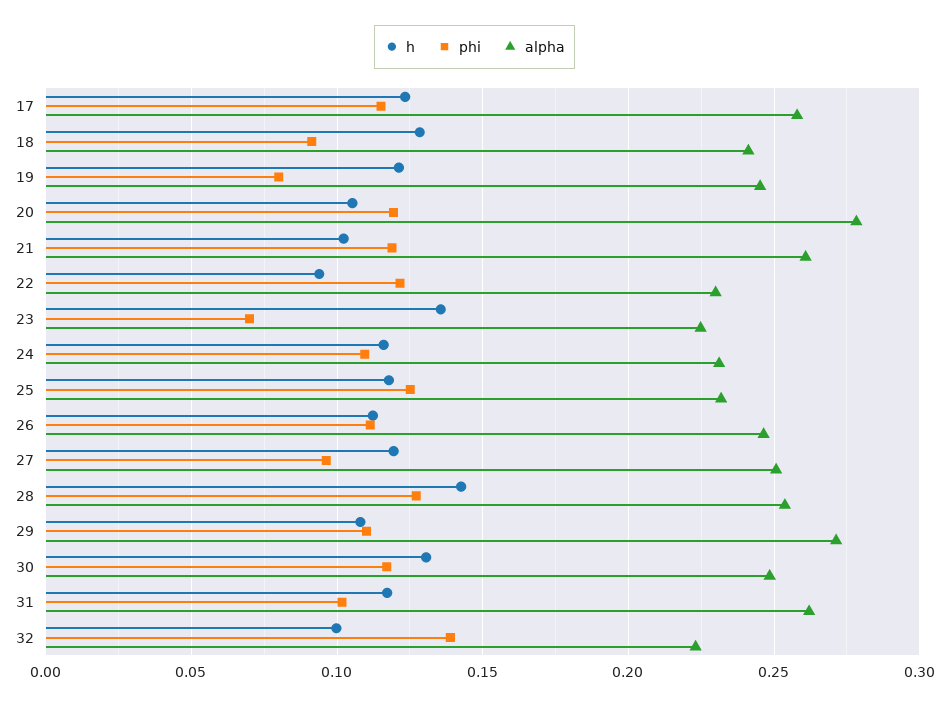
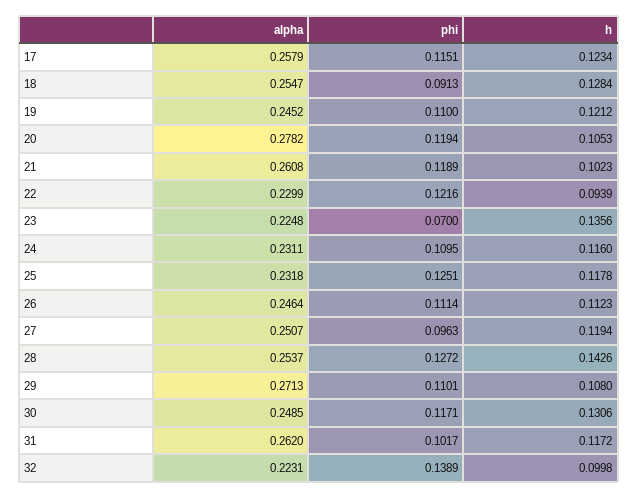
alpha, 18: 0.24 -> 0.2547
phi, 19: 0.08 -> 0.11

